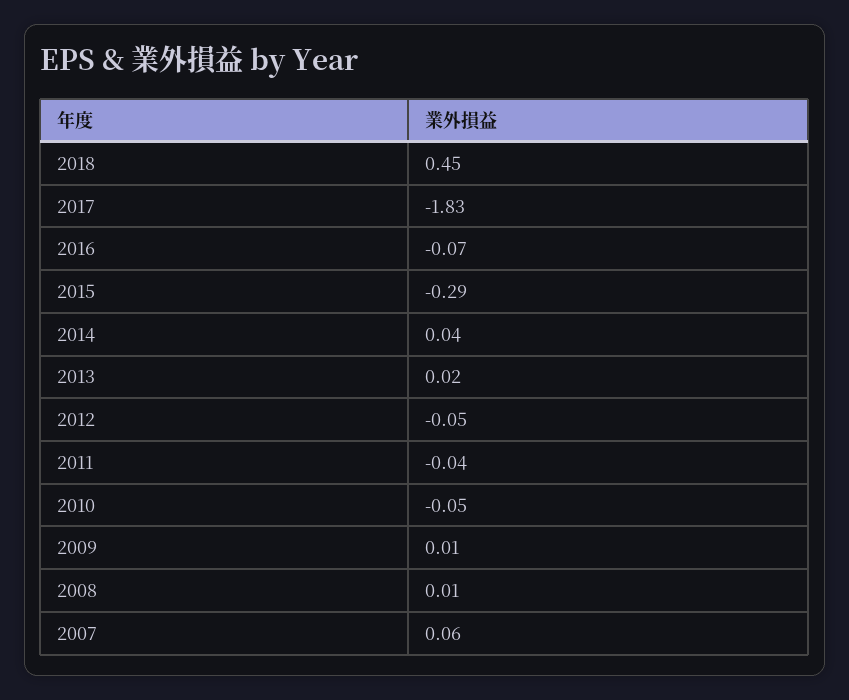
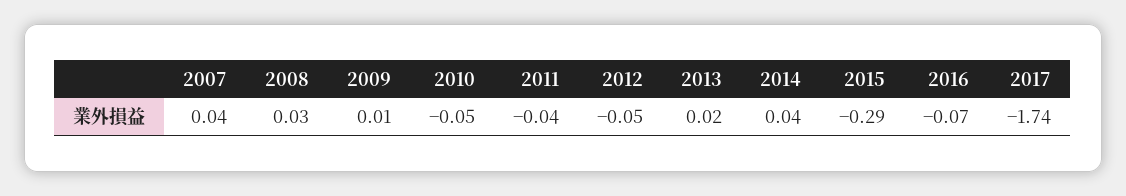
2018: 0.45 -> none
2017: -1.83 -> -1.74
2008: 0.01 -> 0.03
2007: 0.06 -> 0.04

